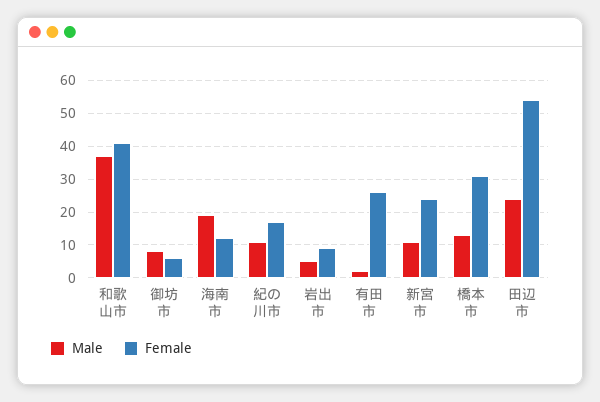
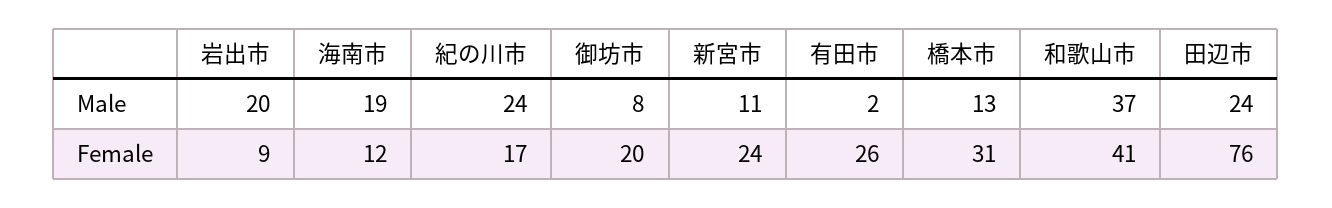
Female, 御坊市: 5 -> 20
Male, 紀の川市: 10 -> 24
Male, 岩出市: 5 -> 20
Female, 田辺市: 55 -> 76

